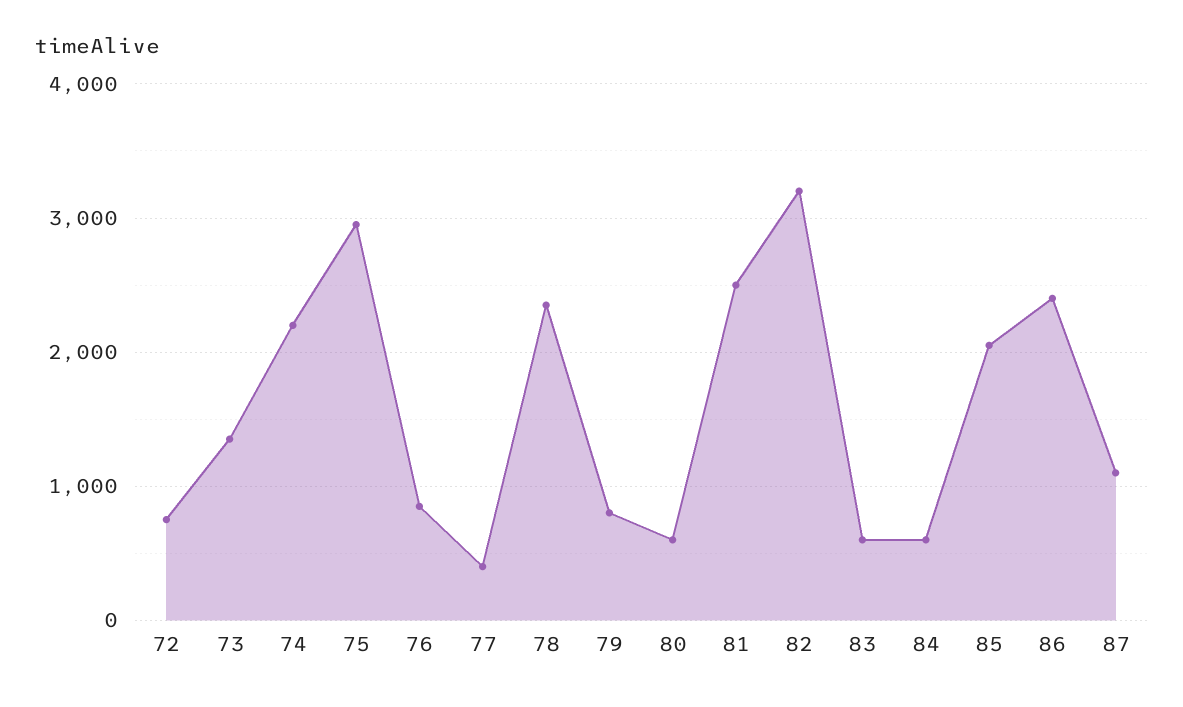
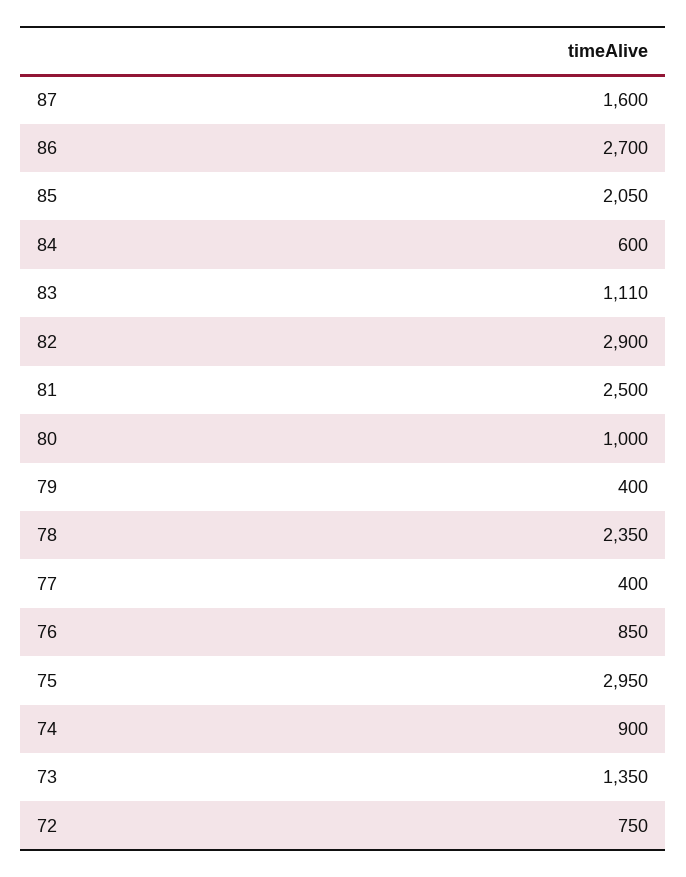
74: 2200 -> 900
79: 800 -> 400
80: 600 -> 1000
82: 3200 -> 2900
83: 600 -> 1110
86: 2400 -> 2700
87: 1100 -> 1600

